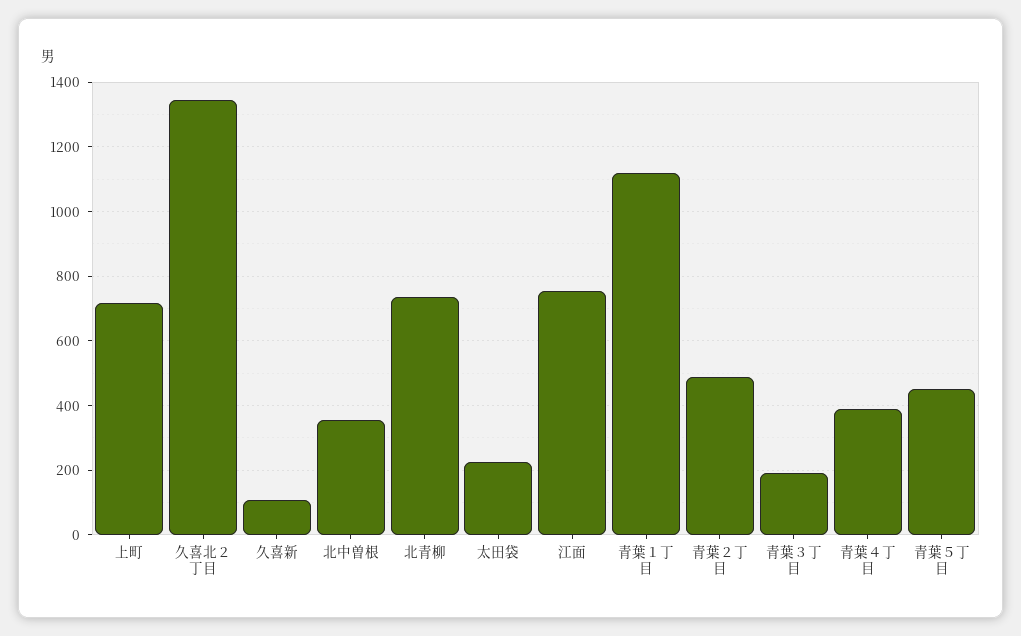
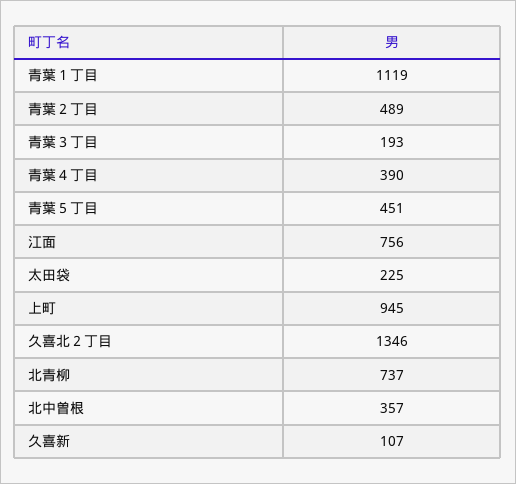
上町: 720 -> 945

